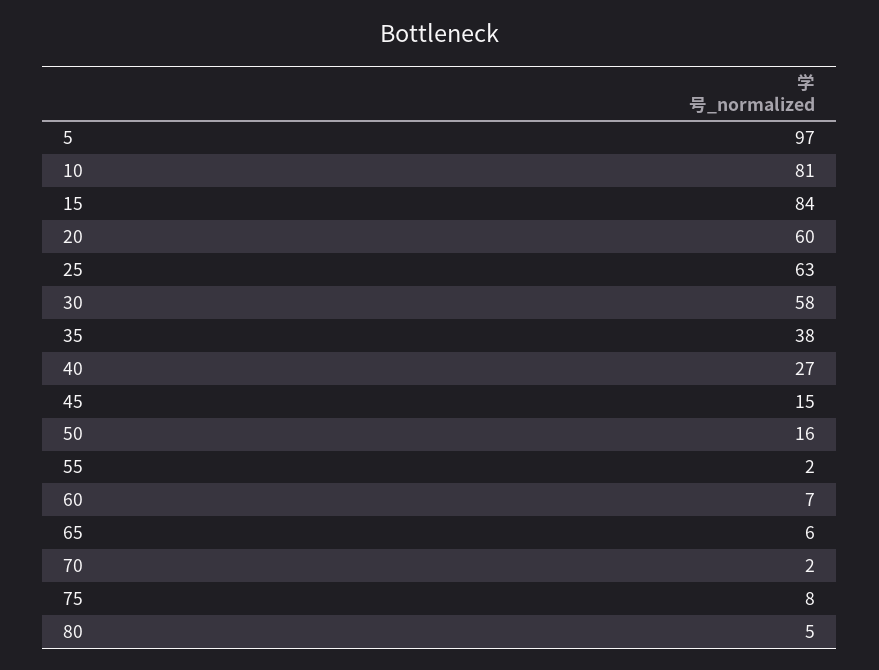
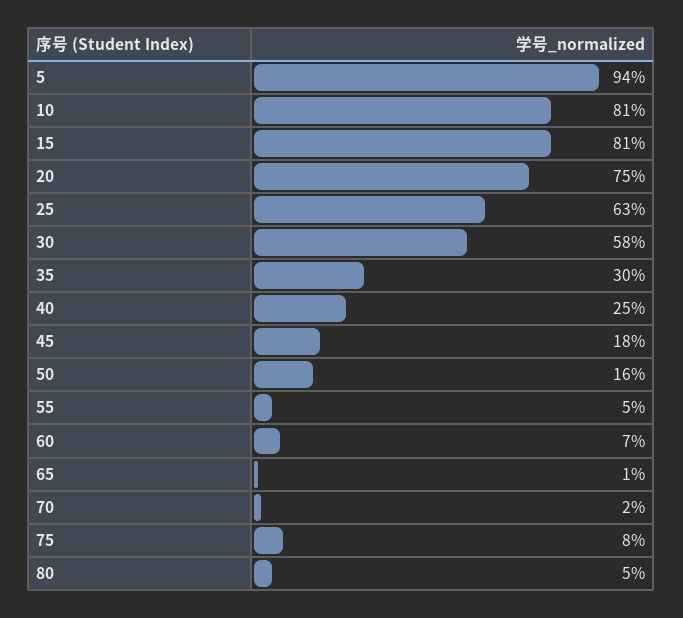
5: 97 -> 94
15: 84 -> 81
20: 60 -> 75
35: 38 -> 30
40: 27 -> 25
45: 15 -> 18
55: 2 -> 5
65: 6 -> 1

